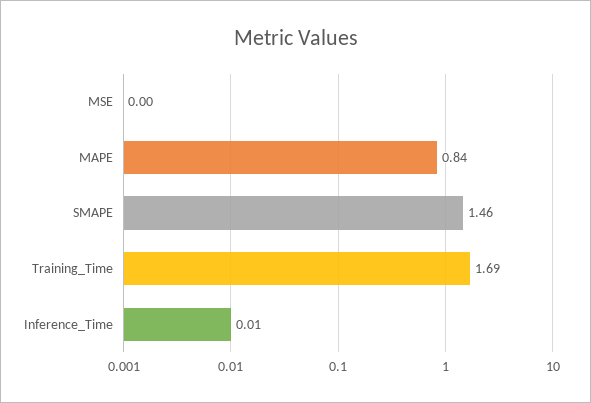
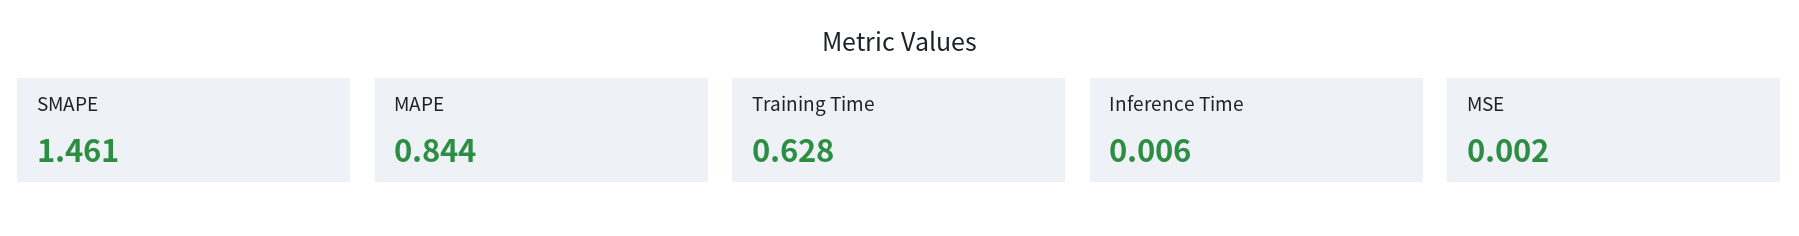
Training_Time: 1.69 -> 0.628

